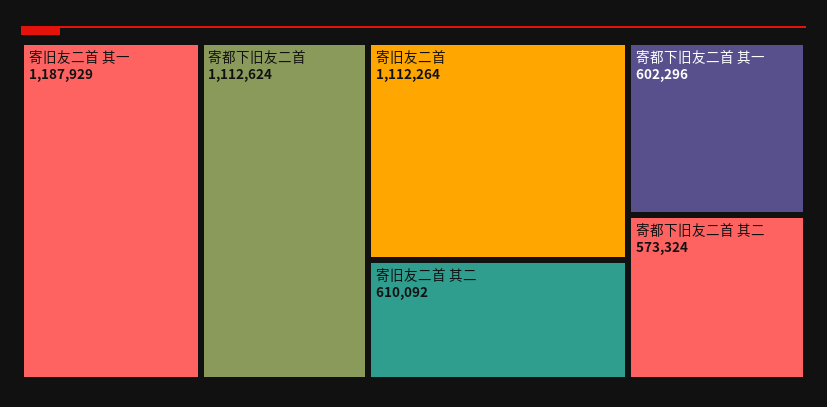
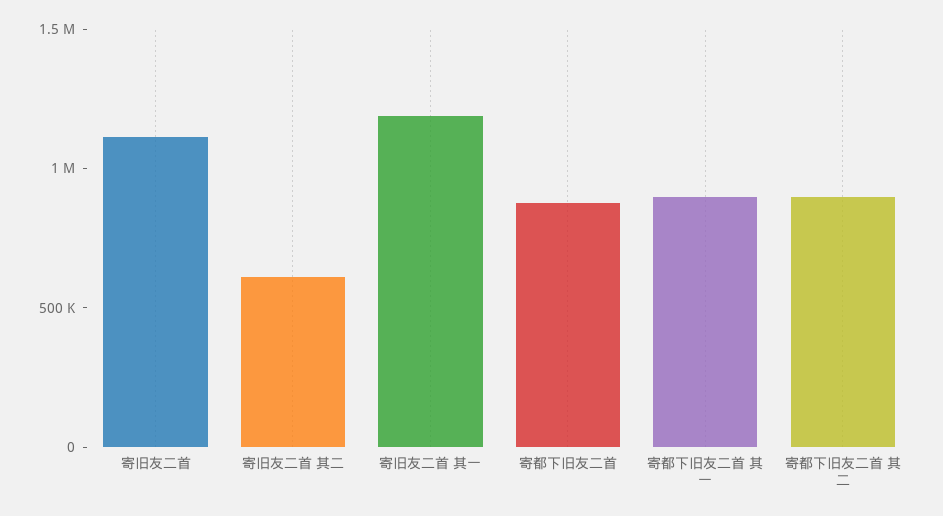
寄都下旧友二首: 1112624 -> 900000
寄都下旧友二首 其一: 602296 -> 900000
寄都下旧友二首 其二: 573324 -> 900000

